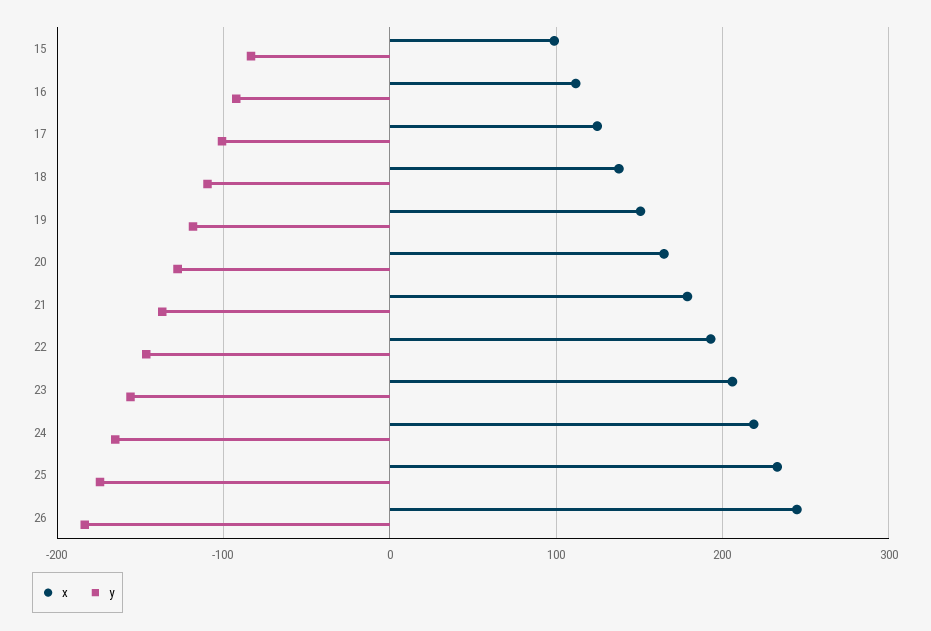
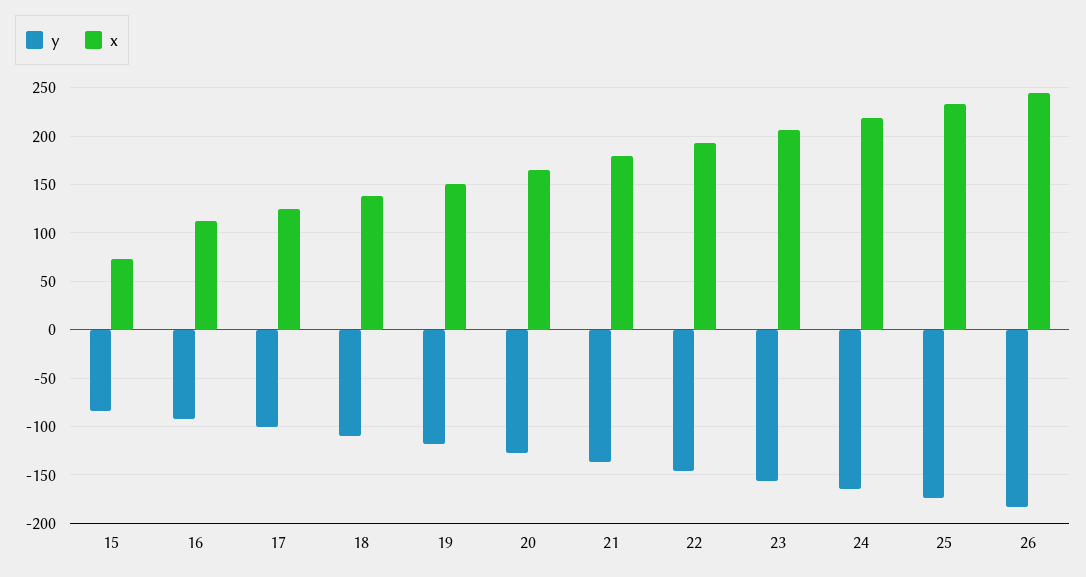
x, 15: 100 -> 70

